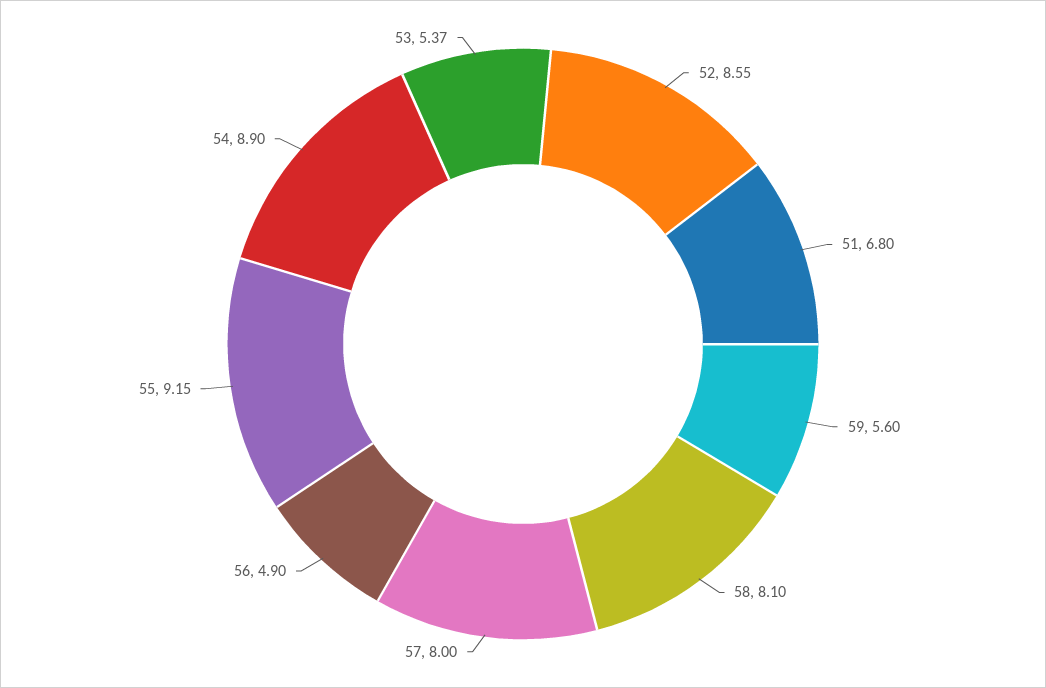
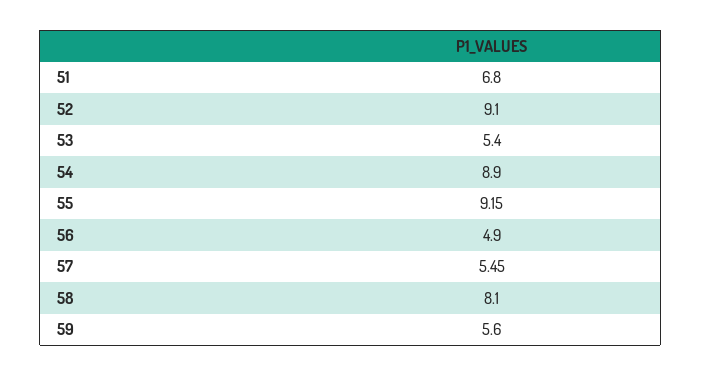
52: 8.55 -> 9.1
57: 8 -> 5.45
53: 5.37 -> 5.4

